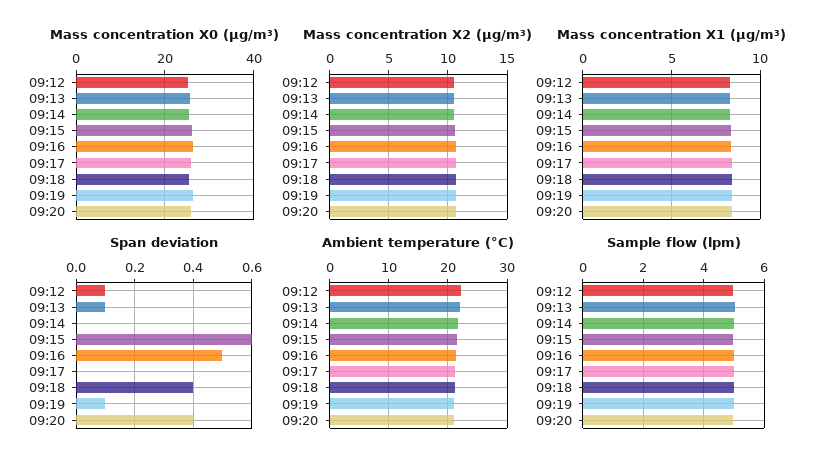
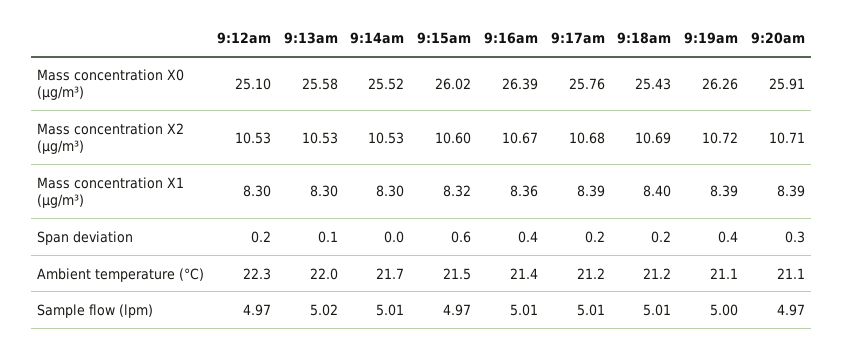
Span deviation, 09:12: 0.1 -> 0.2
Span deviation, 09:16: 0.5 -> 0.4
Span deviation, 09:17: 0 -> 0.2
Span deviation, 09:18: 0.4 -> 0.2
Span deviation, 09:19: 0.1 -> 0.4
Span deviation, 09:20: 0.4 -> 0.3

